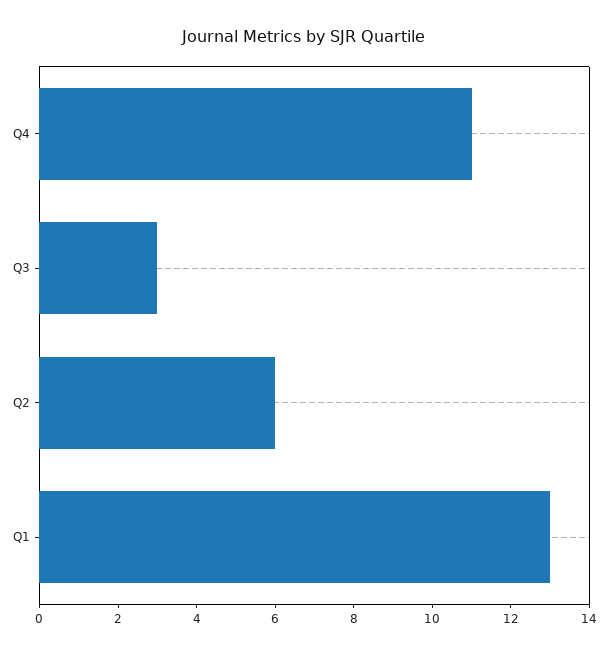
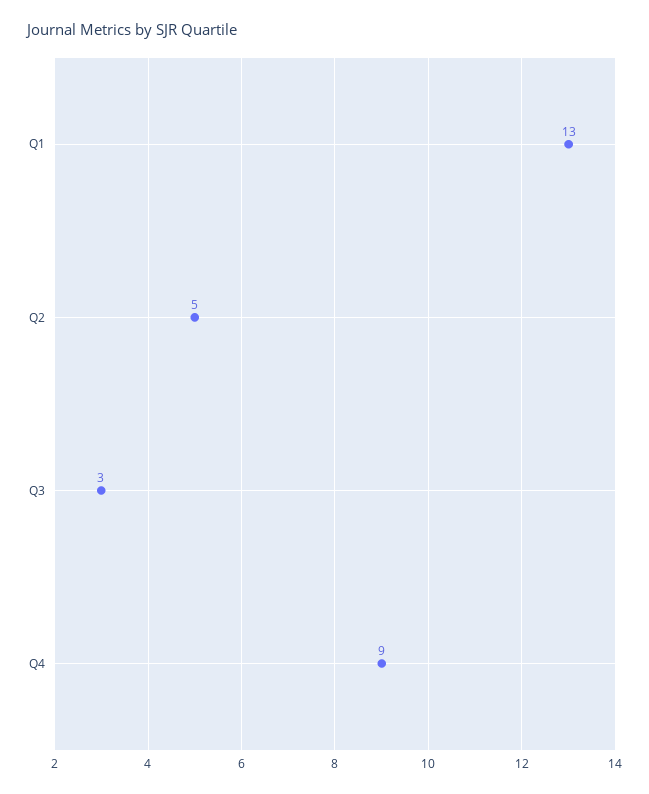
Q4: 11 -> 9
Q2: 6 -> 5

